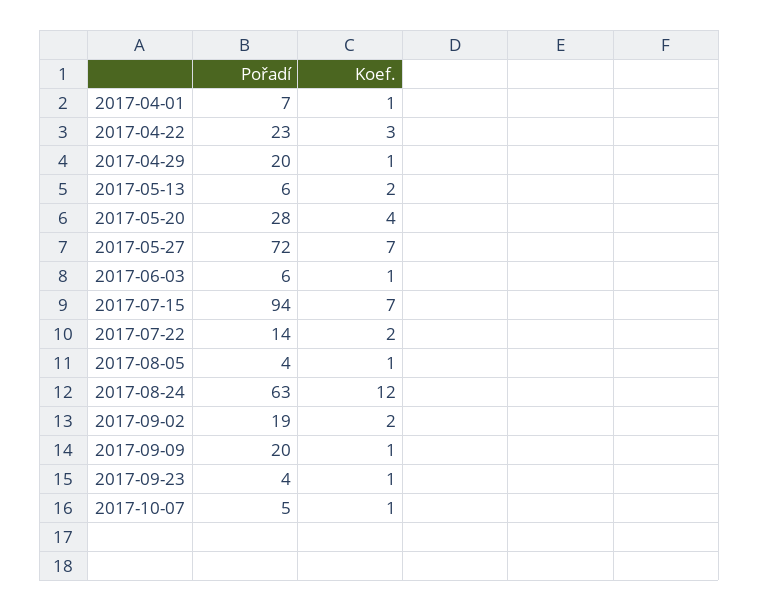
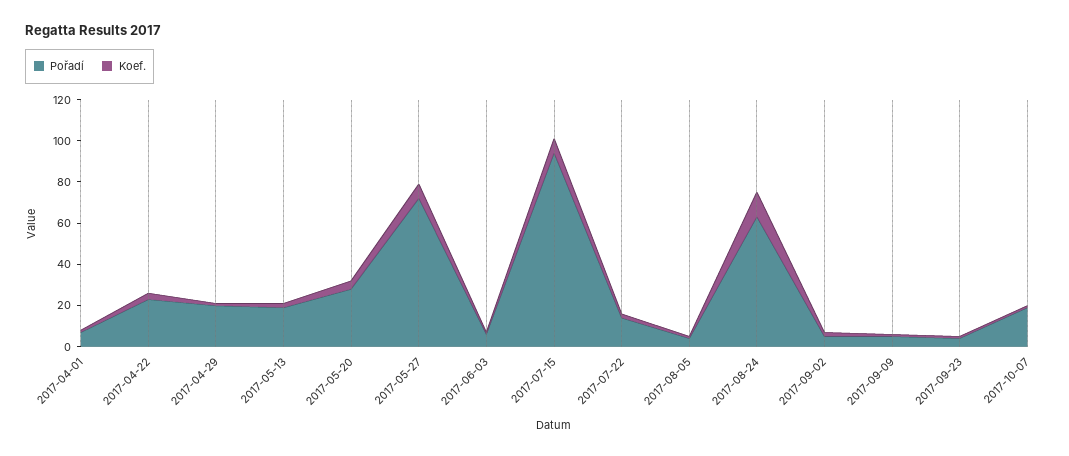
Pořadí, 2017-05-13: 6 -> 20
Pořadí, 2017-09-02: 19 -> 5
Pořadí, 2017-09-09: 20 -> 5
Pořadí, 2017-10-07: 5 -> 20

